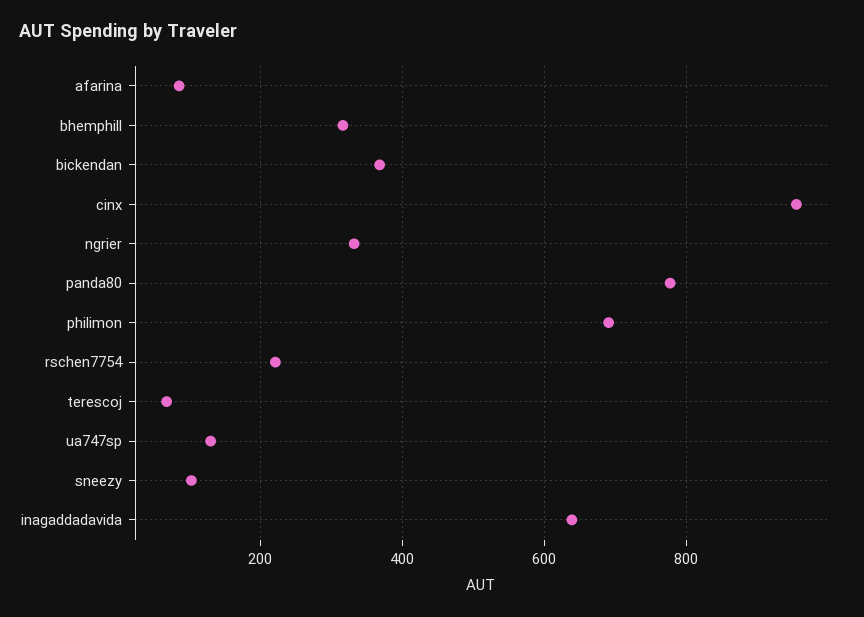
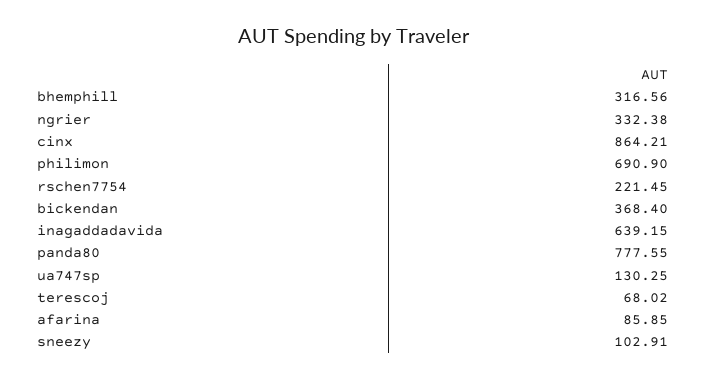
cinx: 960 -> 864.21

